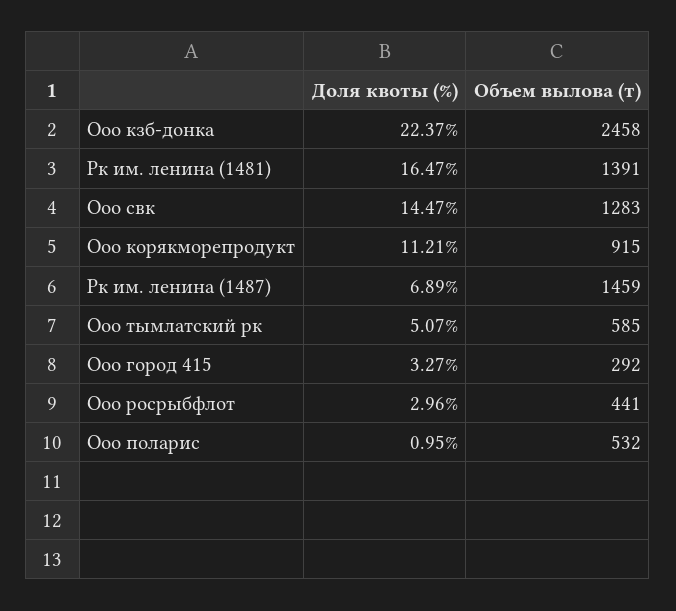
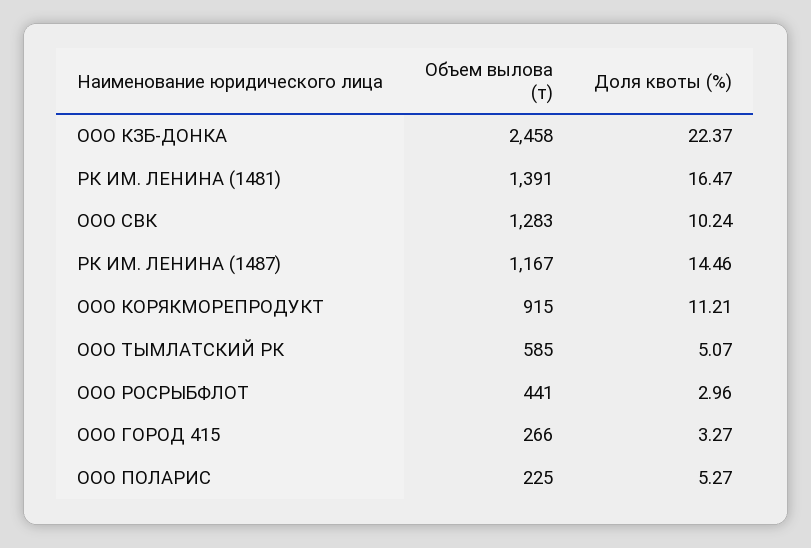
Доля квоты (%), Ооо свк: 14.47 -> 10.24
Доля квоты (%), Рк им. ленина (1487): 6.89 -> 14.46
Объем вылова (т), Рк им. ленина (1487): 1459 -> 1167
Объем вылова (т), Ооо город 415: 292 -> 266
Доля квоты (%), Ооо поларис: 0.95 -> 5.27
Объем вылова (т), Ооо поларис: 532 -> 225

